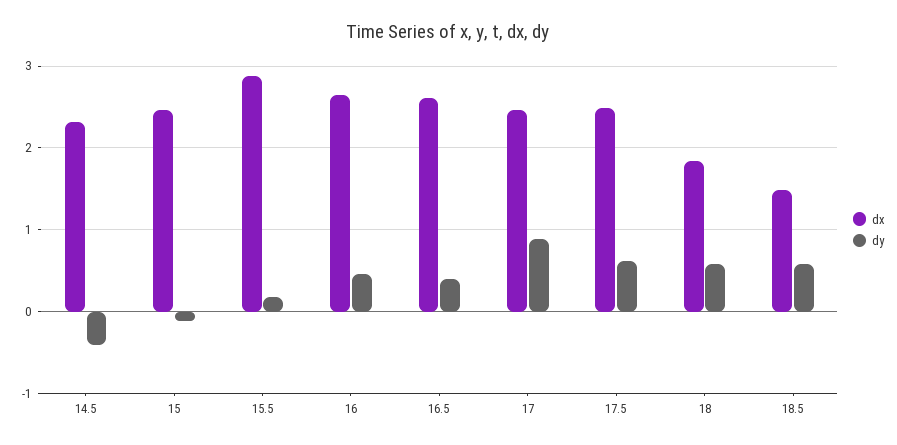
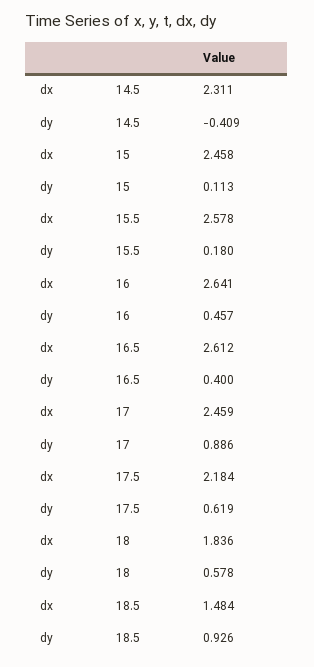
dy, 15: -0.1 -> 0.113
dx, 15.5: 2.9 -> 2.578
dx, 17.5: 2.5 -> 2.184
dy, 18.5: 0.6 -> 0.926

